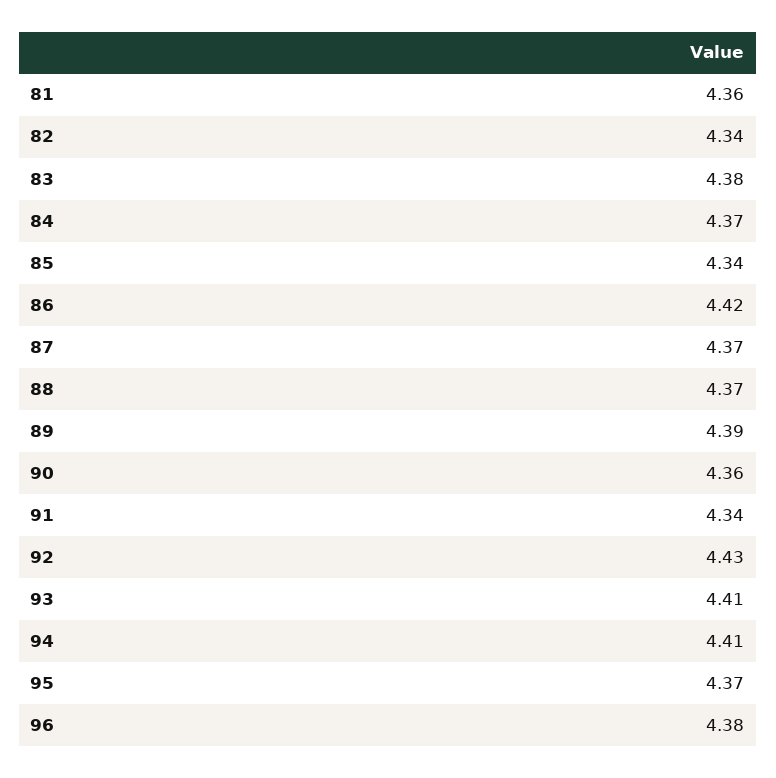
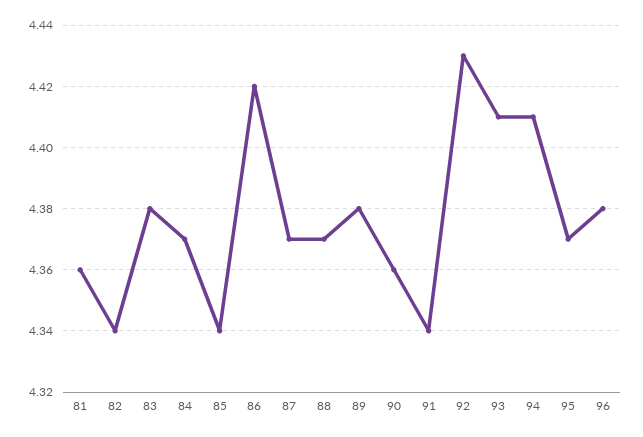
89: 4.39 -> 4.38

